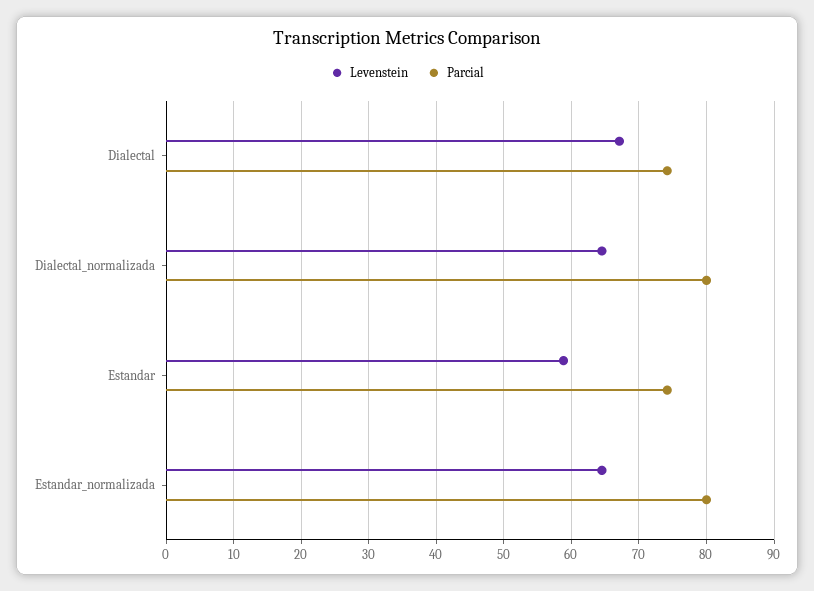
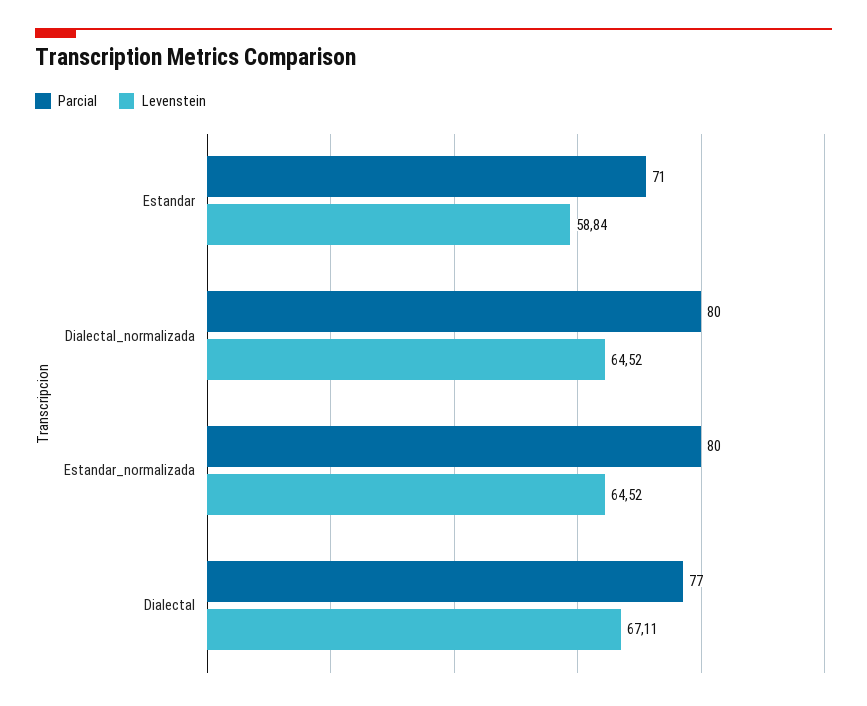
Parcial, Dialectal: 74 -> 77
Parcial, Estandar: 74 -> 71

